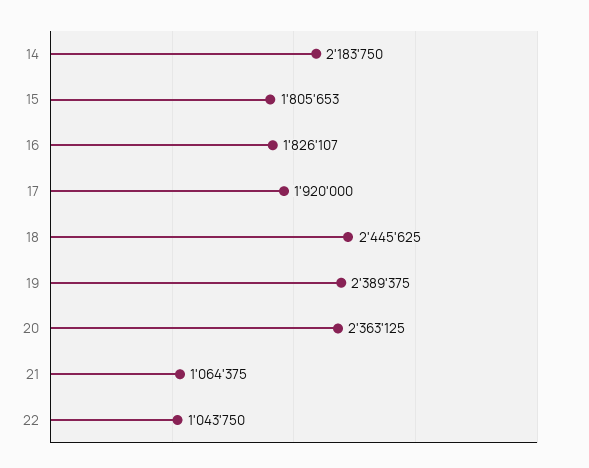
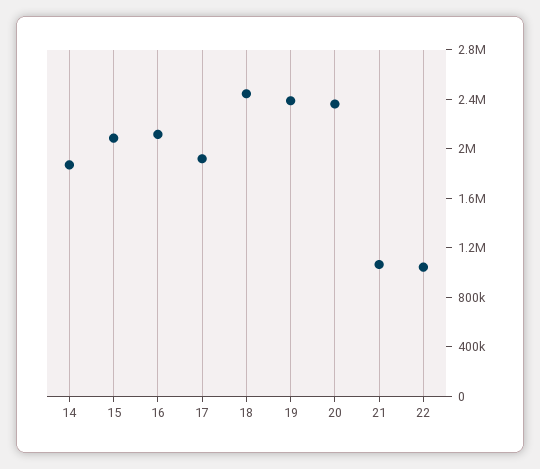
14: 2183750 -> 1900000
15: 1805653 -> 2100000
16: 1826107 -> 2100000

